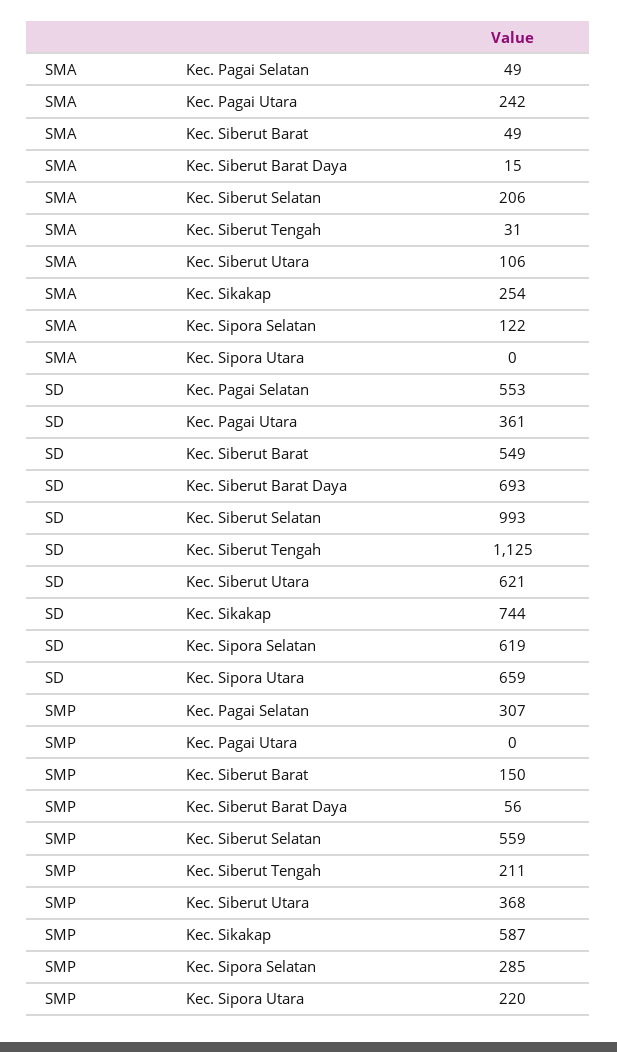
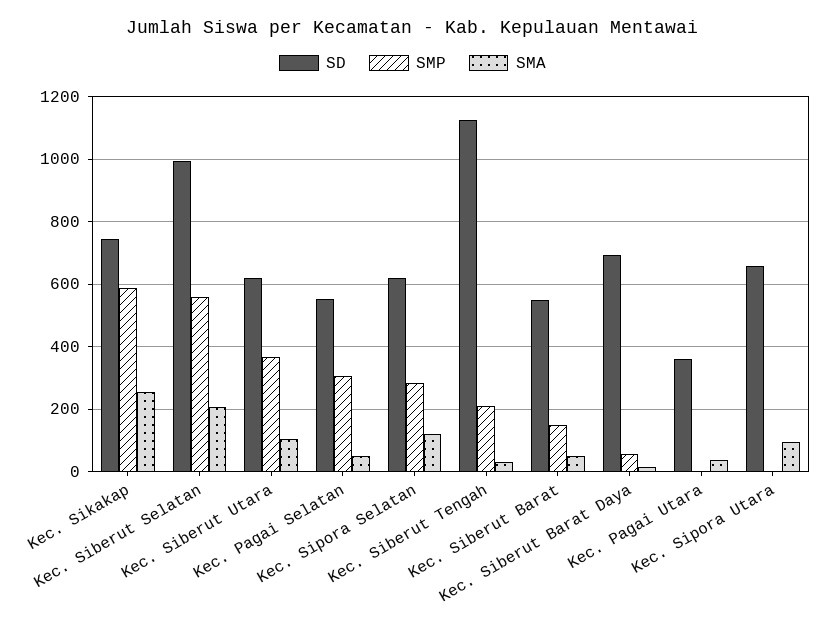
SMA, Kec. Pagai Utara: 242 -> 40
SMA, Kec. Sipora Utara: 0 -> 100
SMP, Kec. Sipora Utara: 220 -> 0

